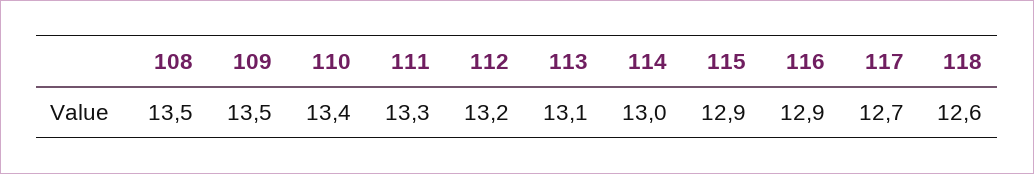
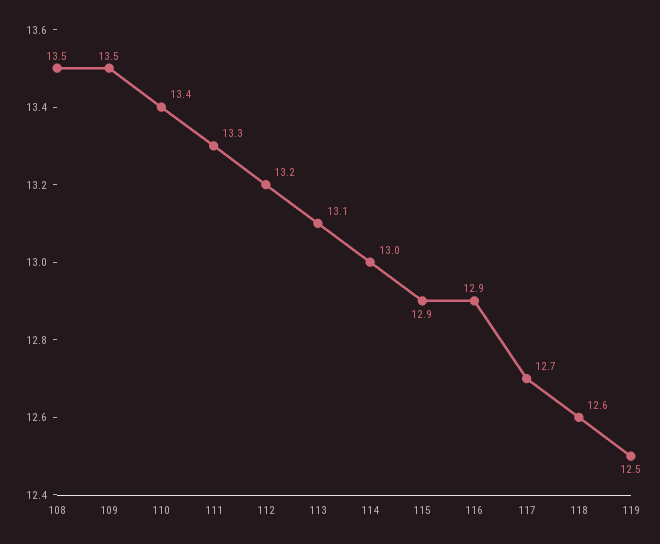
119: none -> 12.5

